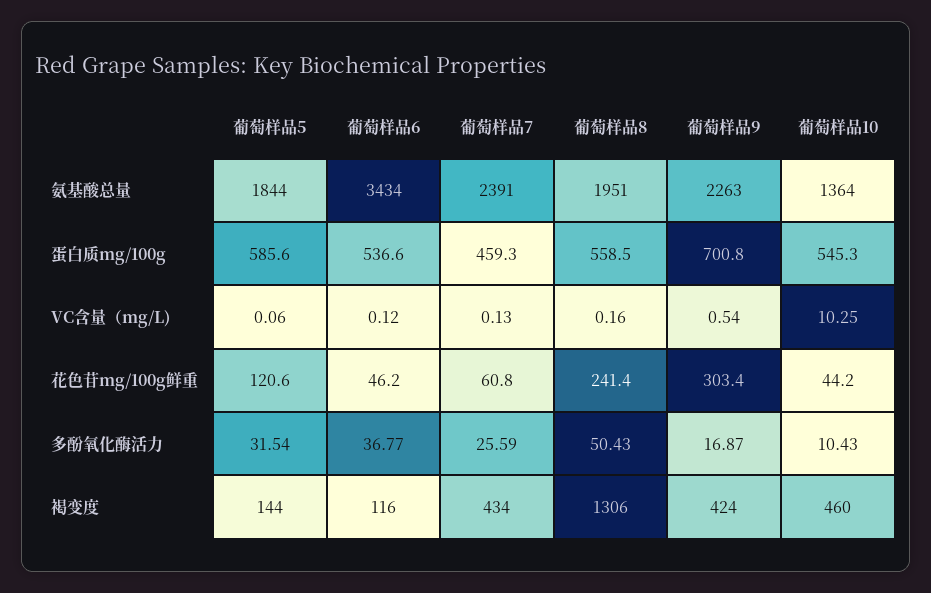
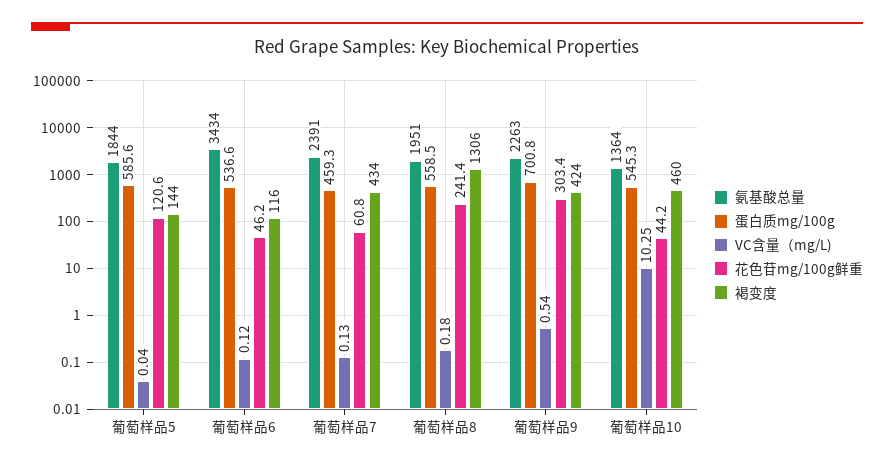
VC含量（mg/L), 葡萄样品5: 0.06 -> 0.04
VC含量（mg/L), 葡萄样品8: 0.16 -> 0.18
多酚氧化酶活力, 葡萄样品5: 31.54 -> none
多酚氧化酶活力, 葡萄样品6: 36.77 -> none
多酚氧化酶活力, 葡萄样品7: 25.59 -> none
多酚氧化酶活力, 葡萄样品8: 50.43 -> none
多酚氧化酶活力, 葡萄样品9: 16.87 -> none
多酚氧化酶活力, 葡萄样品10: 10.43 -> none

